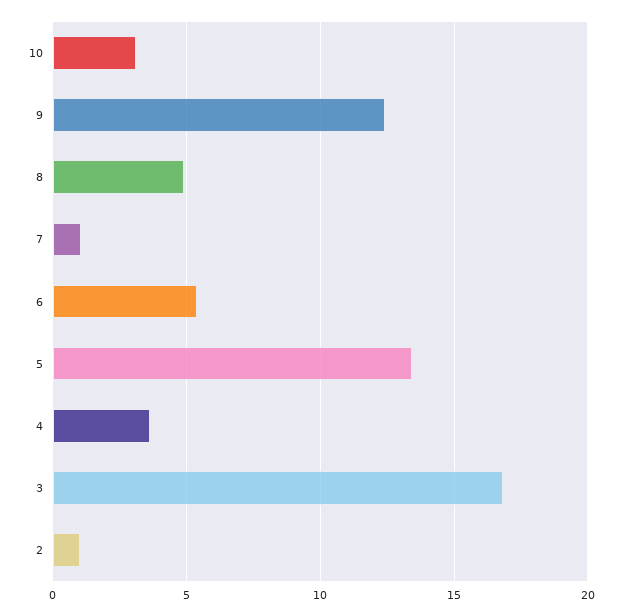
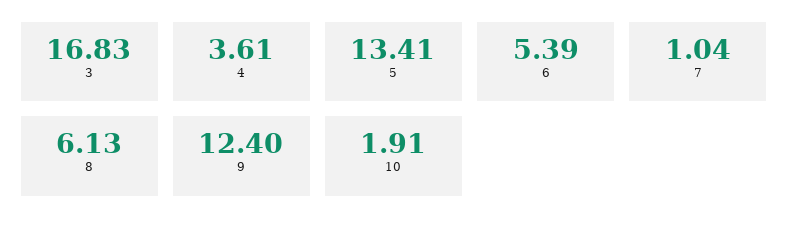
10: 3 -> 1.91
8: 5 -> 6.13
2: 1 -> none

